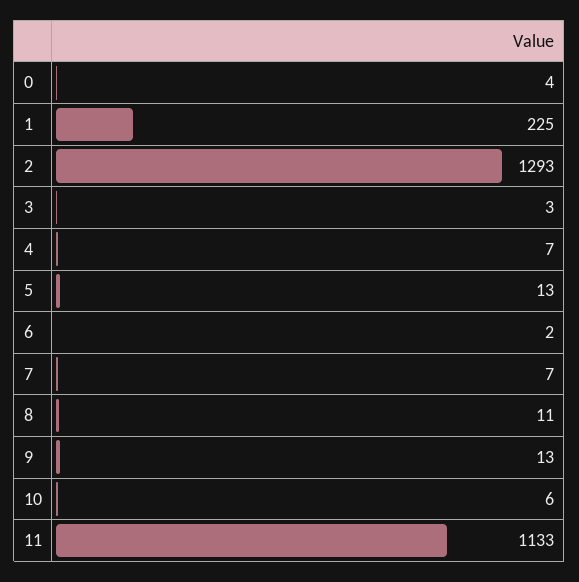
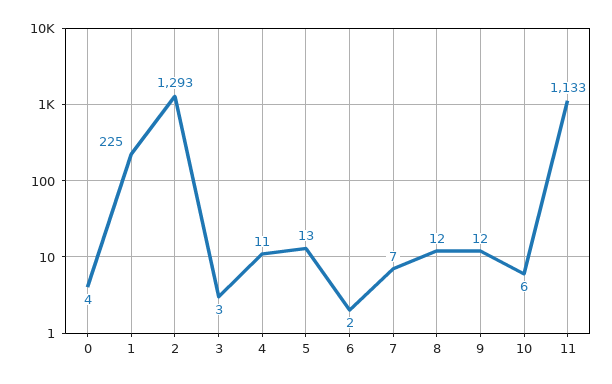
4: 7 -> 11
8: 11 -> 12
9: 13 -> 12

